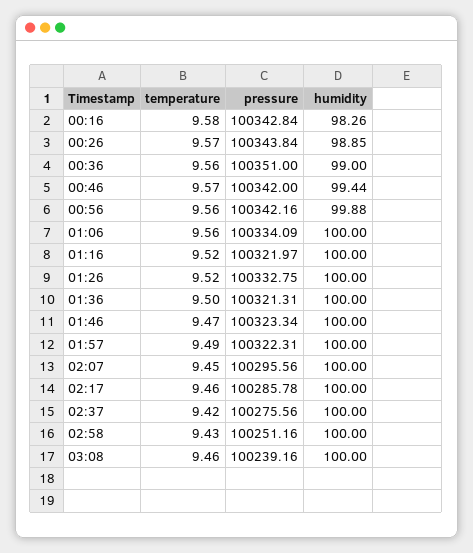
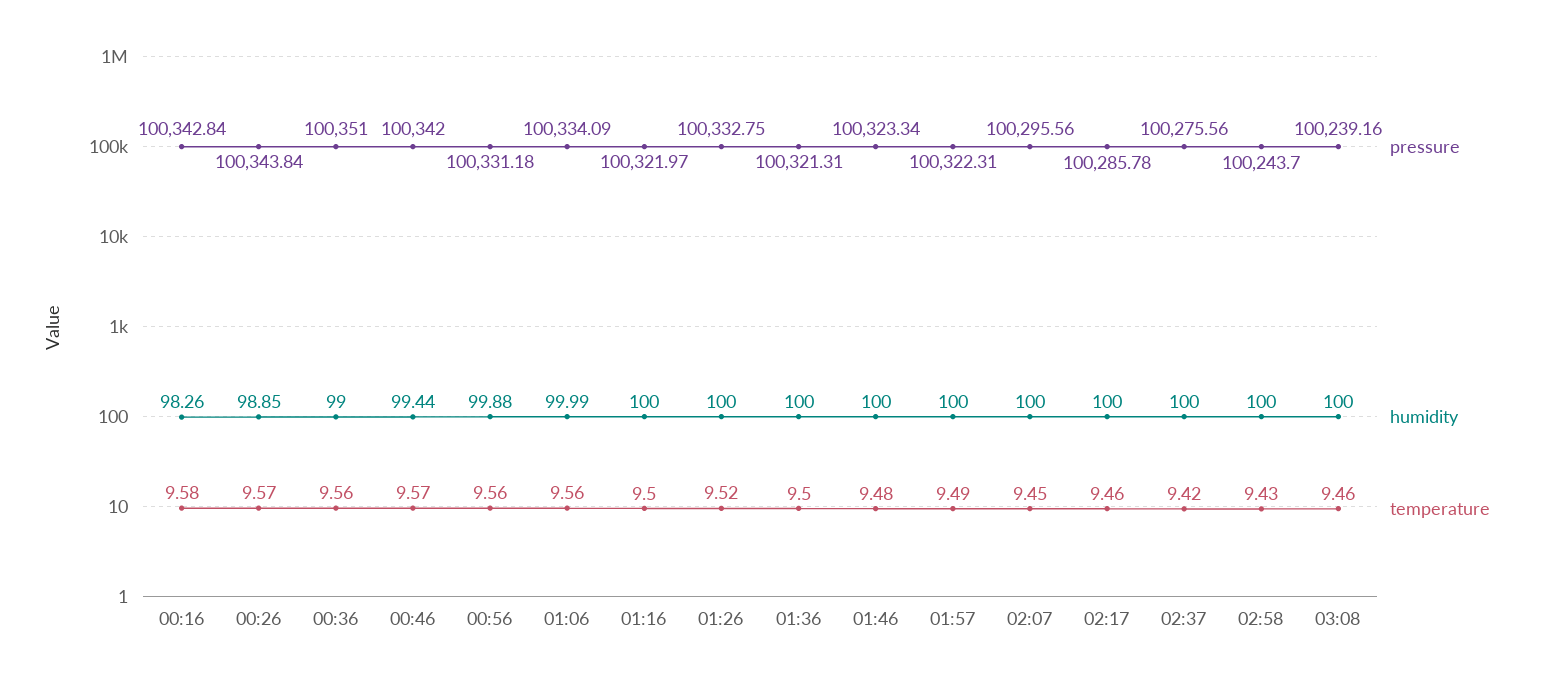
pressure, 00:56: 100342.16 -> 100331.18
humidity, 01:06: 100 -> 99.99
temperature, 01:16: 9.52 -> 9.5
temperature, 01:46: 9.47 -> 9.48
pressure, 02:58: 100251.16 -> 100243.7

